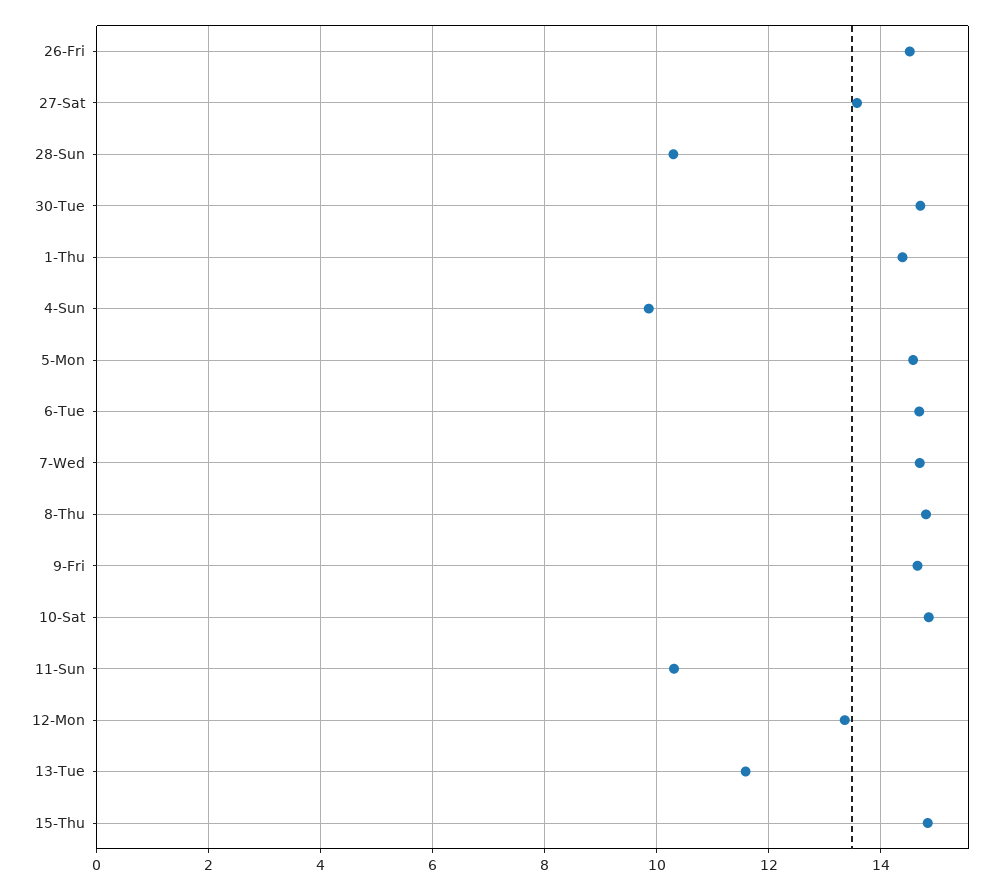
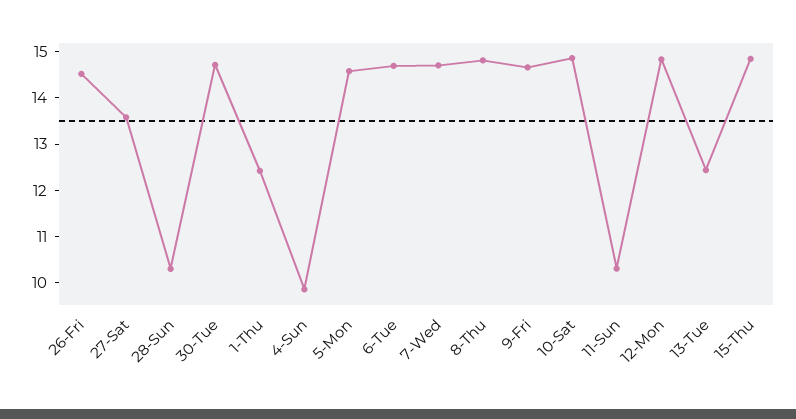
1-Thu: 14.4 -> 12.4
12-Mon: 13.4 -> 14.8
13-Tue: 11.6 -> 12.4

